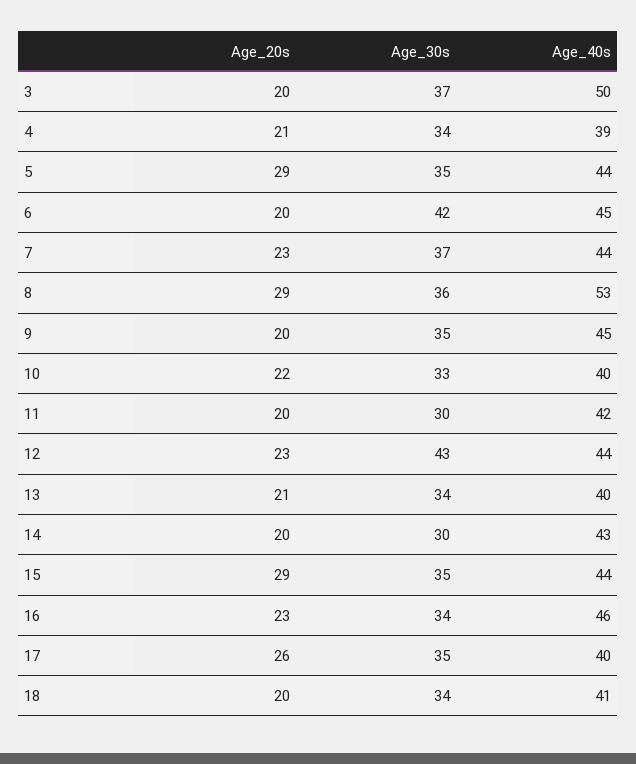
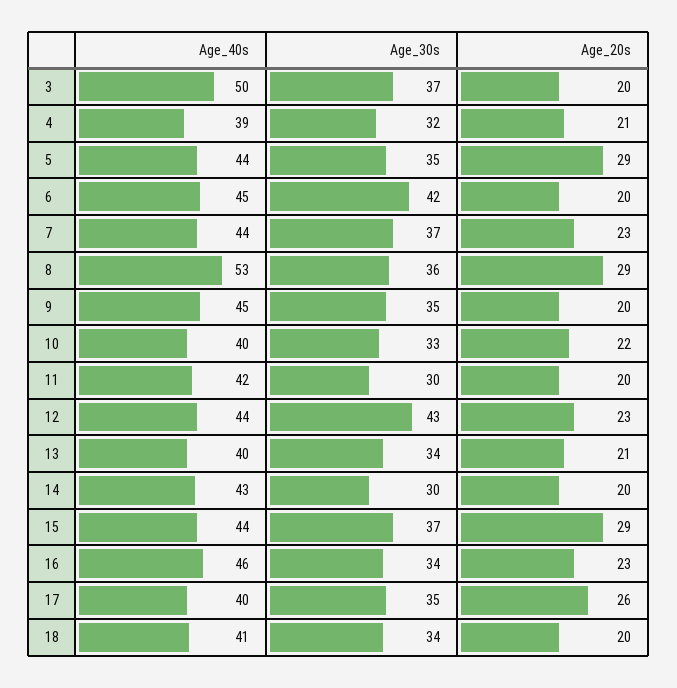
Age_30s, 4: 34 -> 32
Age_30s, 15: 35 -> 37

